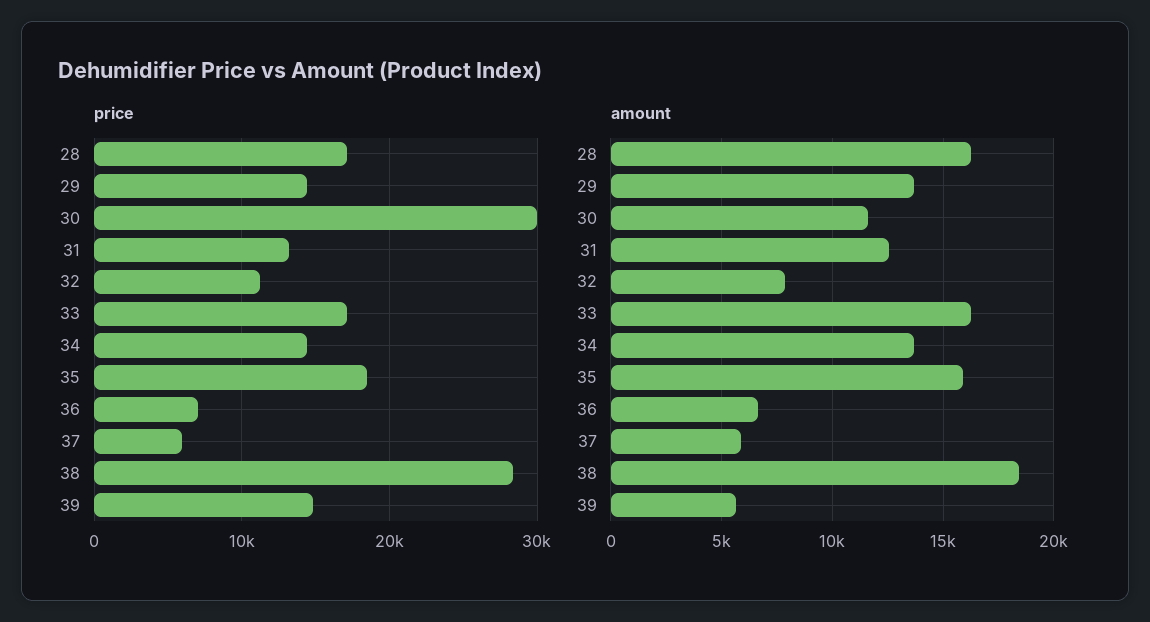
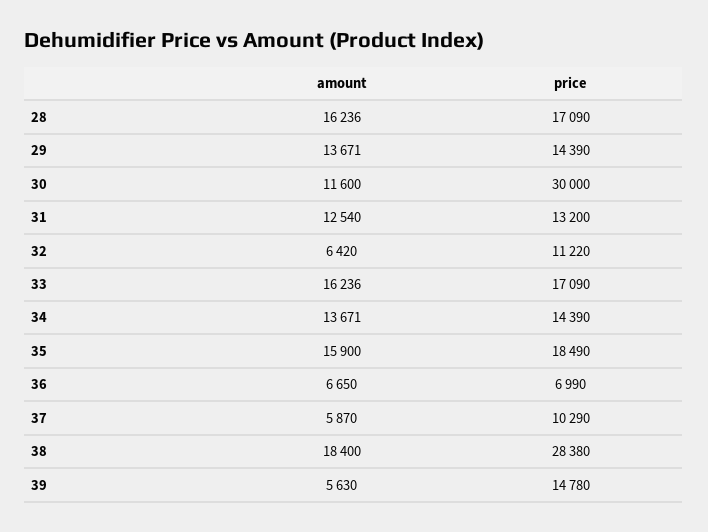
price, 37: 6000 -> 10290
amount, 32: 8000 -> 6420

